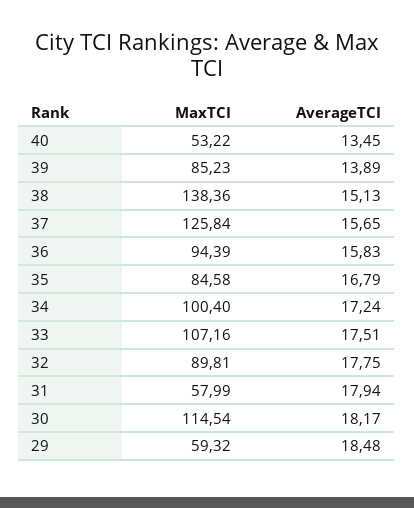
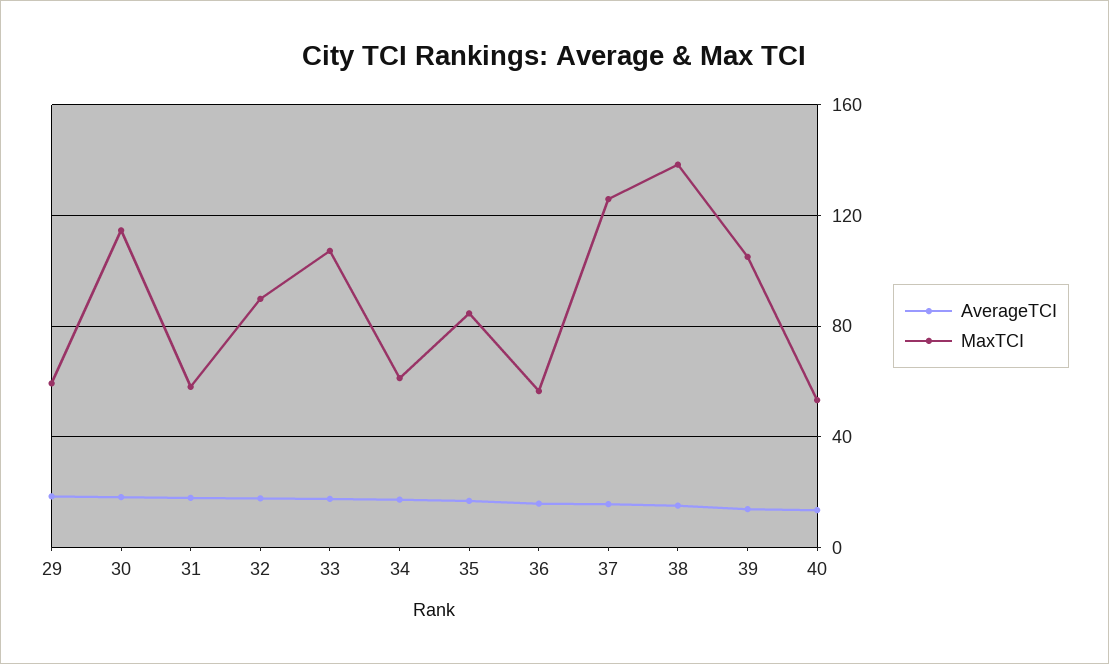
MaxTCI, 39: 85.23 -> 105
MaxTCI, 36: 94.39 -> 55
MaxTCI, 34: 100.4 -> 60

